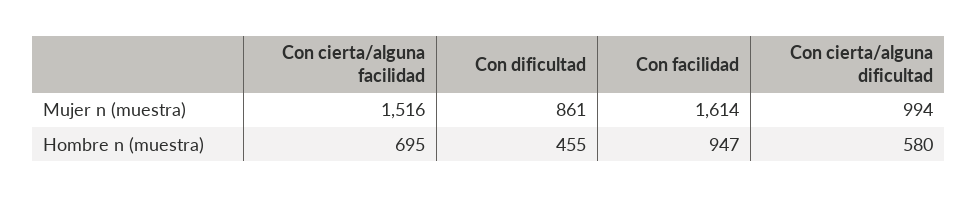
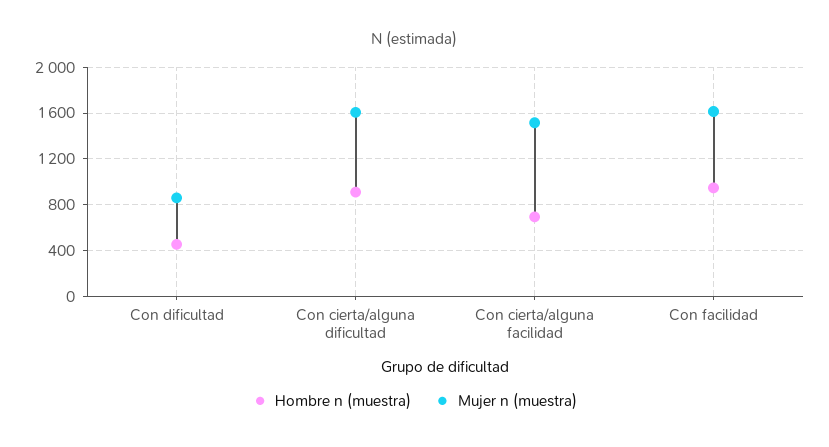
Mujer n (muestra), Con cierta/alguna dificultad: 994 -> 1600
Hombre n (muestra), Con cierta/alguna dificultad: 580 -> 900

